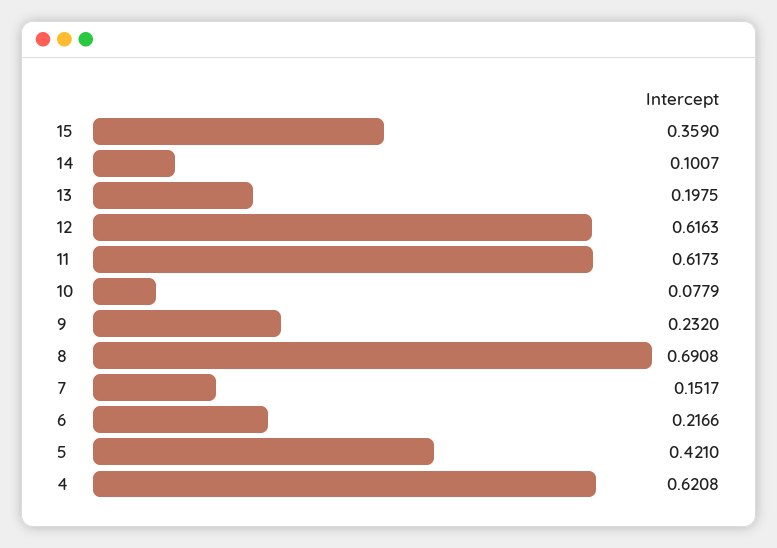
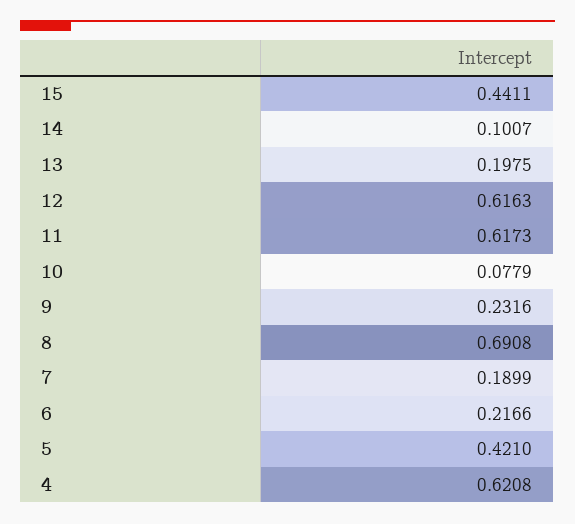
15: 0.359 -> 0.4411
9: 0.232 -> 0.2316
7: 0.1517 -> 0.1899

